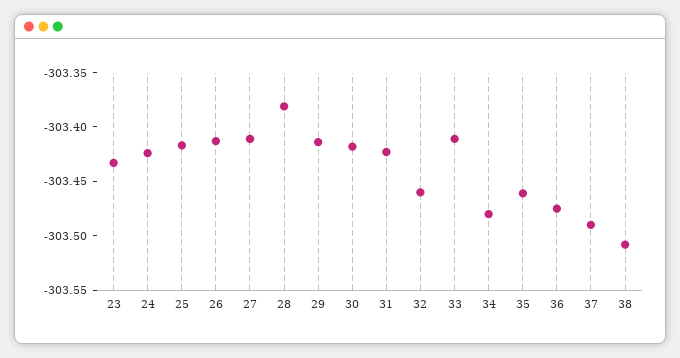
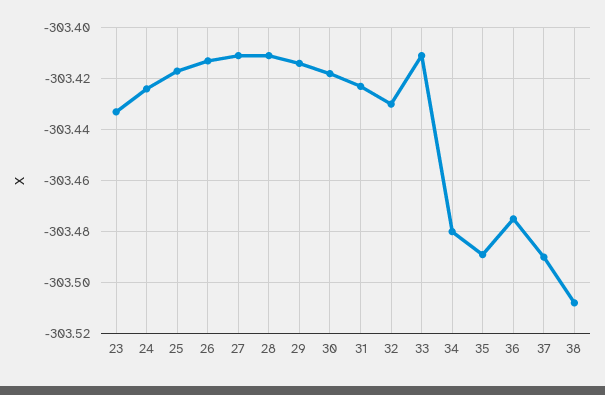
28: -303.38 -> -303.41
32: -303.46 -> -303.43
35: -303.46 -> -303.49

